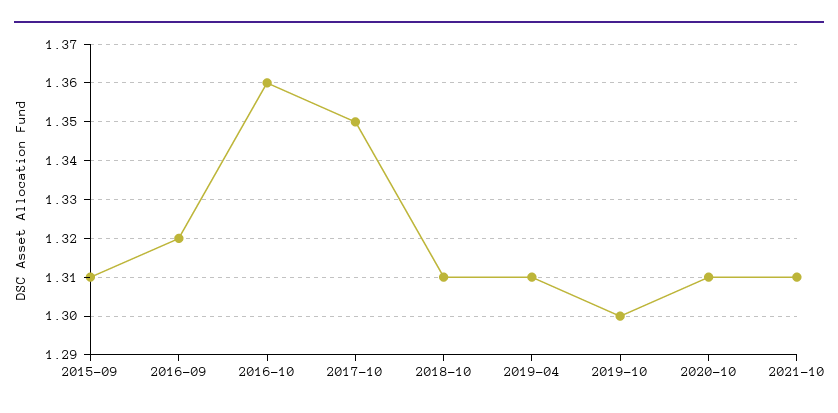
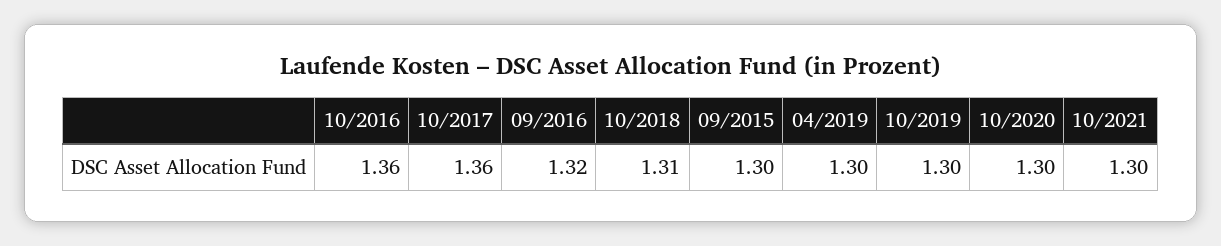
2015-09: 1.31 -> 1.3
2017-10: 1.35 -> 1.36
2019-04: 1.31 -> 1.3
2020-10: 1.31 -> 1.3
2021-10: 1.31 -> 1.3

